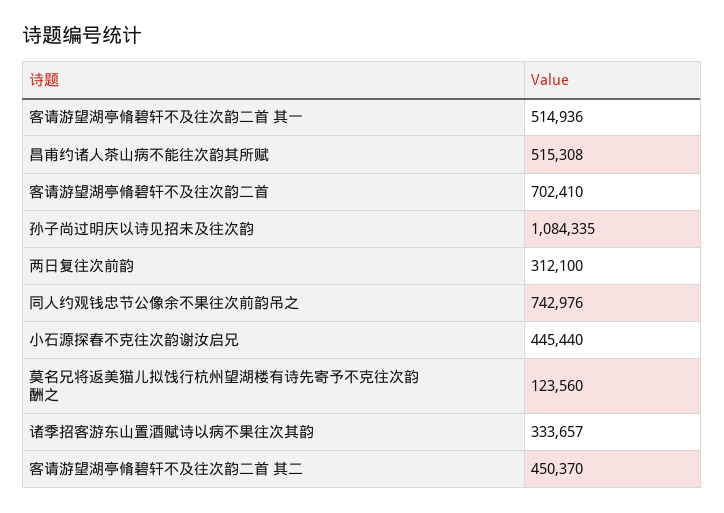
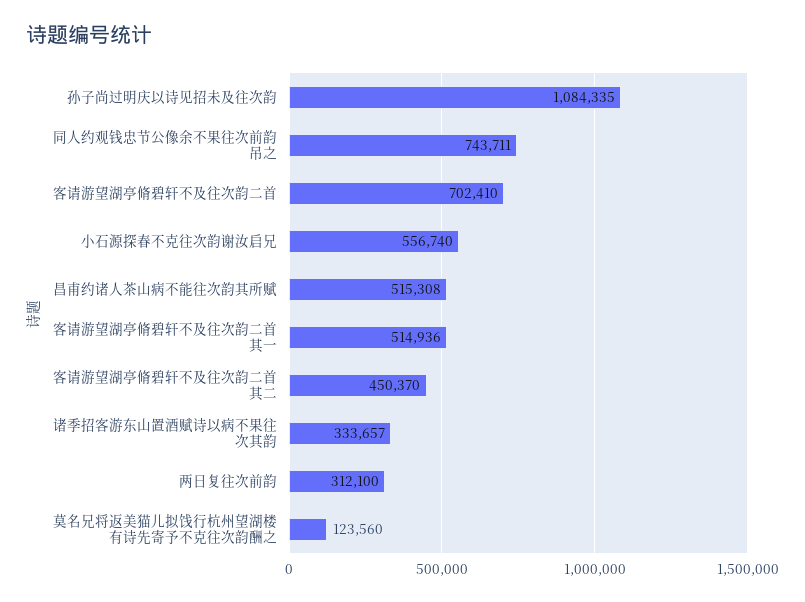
同人约观钱忠节公像余不果往次前韵吊之: 742976 -> 743711
小石源探春不克往次韵谢汝启兄: 445440 -> 556740

